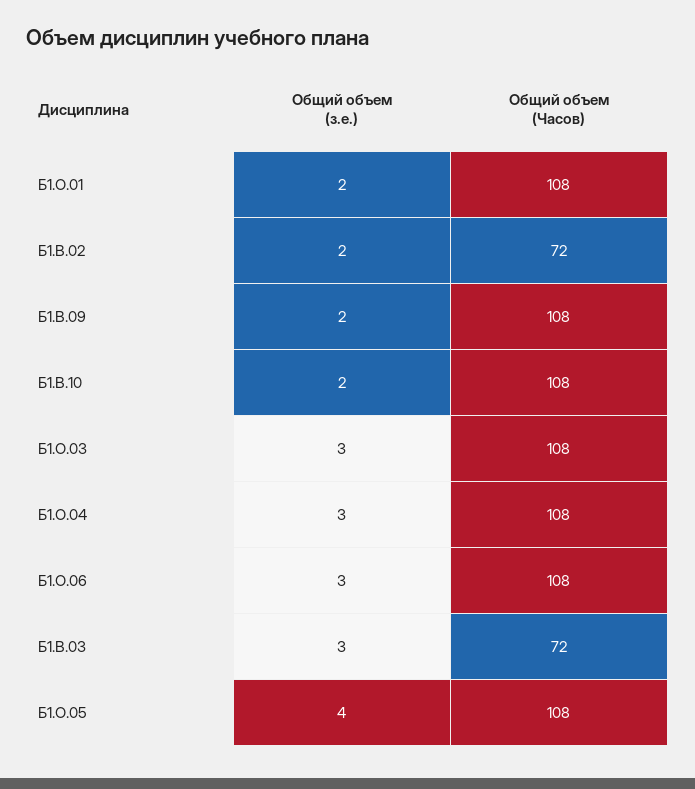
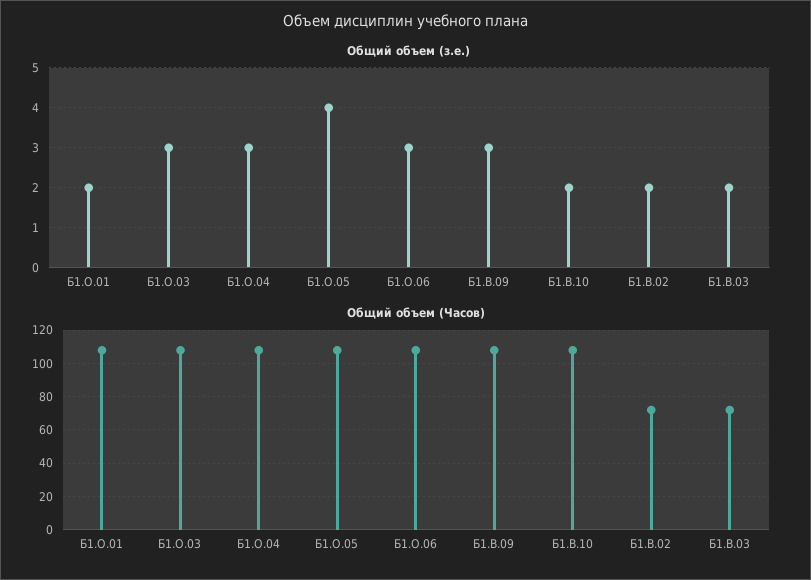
Общий объем (з.е.), Б1.В.09: 2 -> 3
Общий объем (з.е.), Б1.В.03: 3 -> 2

